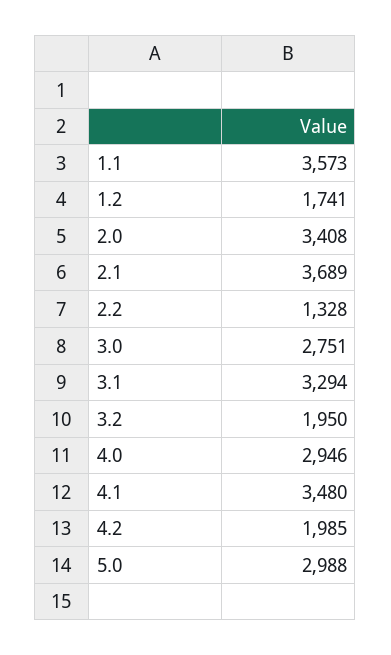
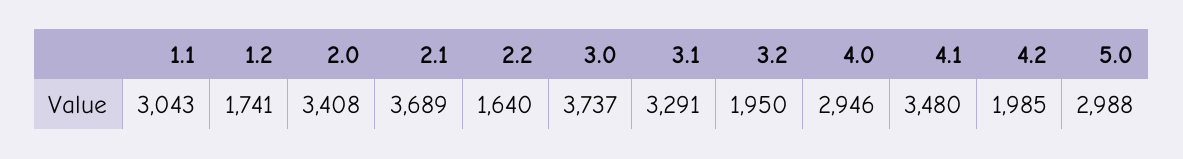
1.1: 3573 -> 3043
2.2: 1328 -> 1640
3.0: 2751 -> 3737
3.1: 3294 -> 3291

